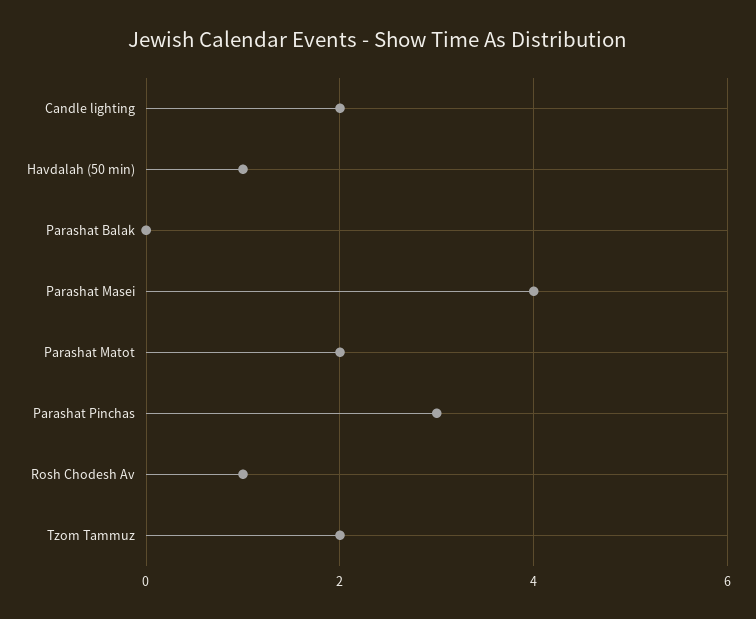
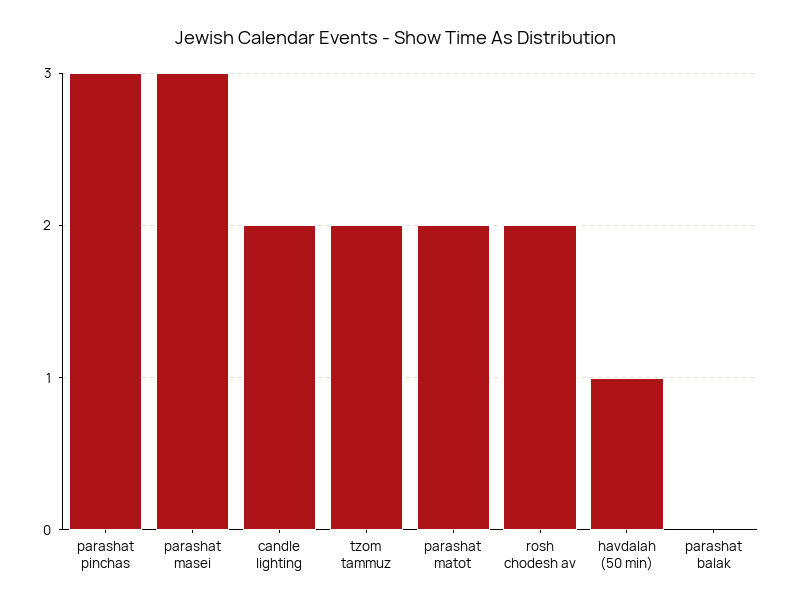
Parashat Masei: 4 -> 3
Rosh Chodesh Av: 1 -> 2

